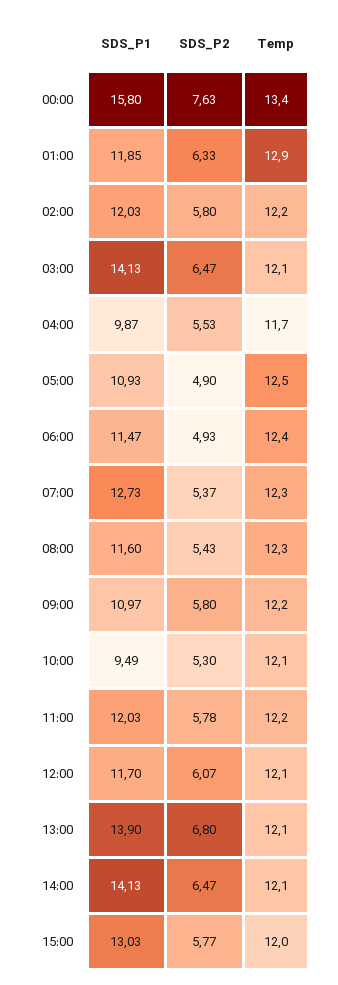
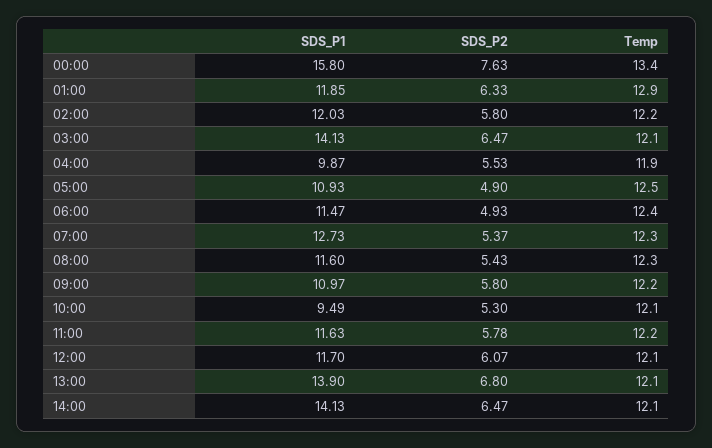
Temp, 04:00: 11.7 -> 11.9
SDS_P1, 11:00: 12.03 -> 11.63
SDS_P1, 15:00: 13.03 -> none
SDS_P2, 15:00: 5.77 -> none
Temp, 15:00: 12 -> none

